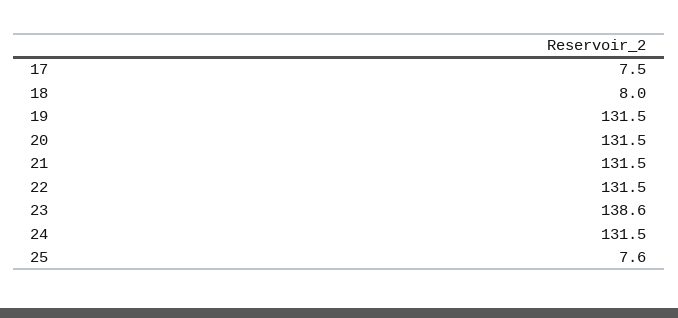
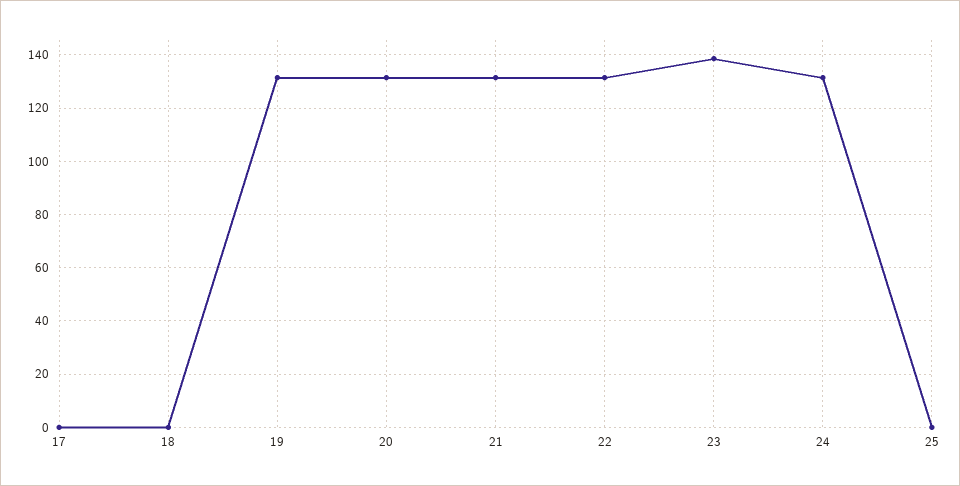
17: 7.5 -> 0
18: 8 -> 0
25: 7.6 -> 0

